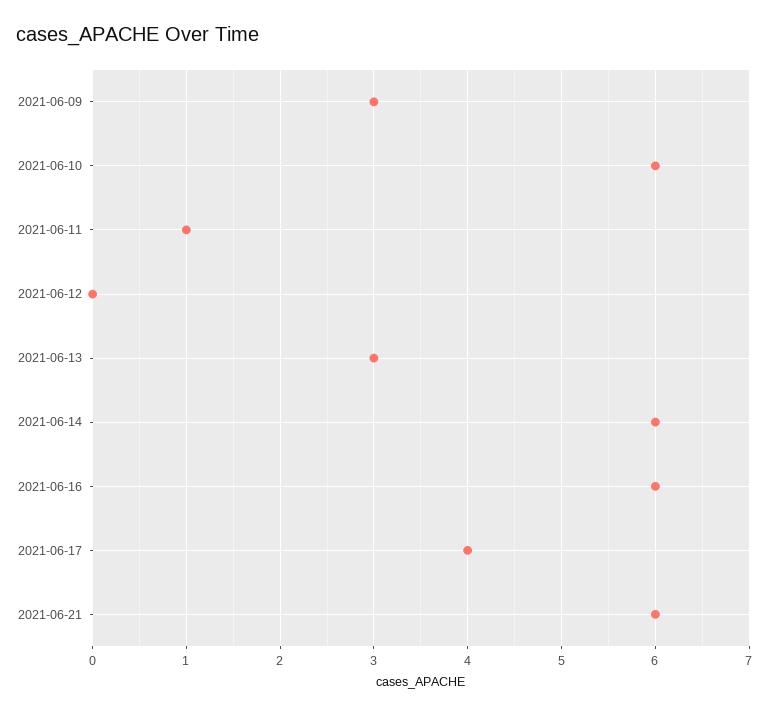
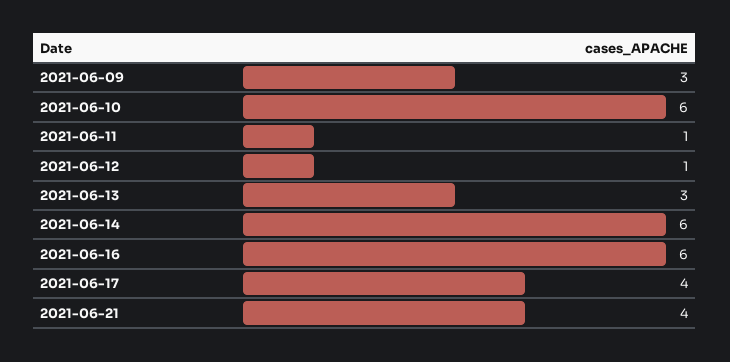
2021-06-12: 0 -> 1
2021-06-21: 6 -> 4

